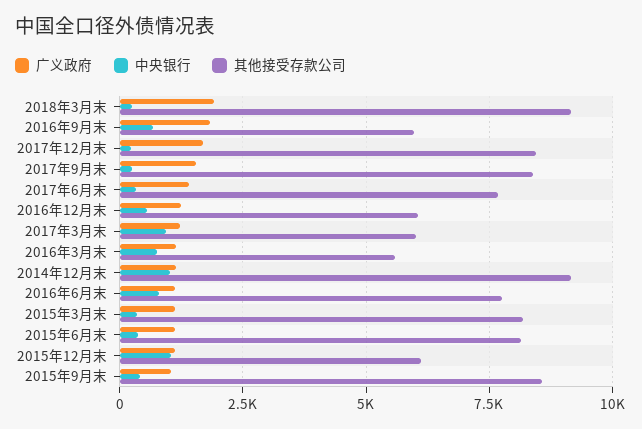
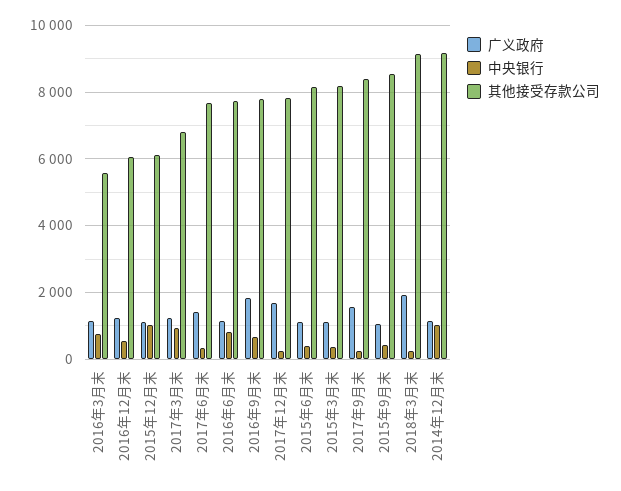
其他接受存款公司, 2016年9月末: 6000 -> 7800
其他接受存款公司, 2017年12月末: 8500 -> 7800
其他接受存款公司, 2017年3月末: 6000 -> 6800

